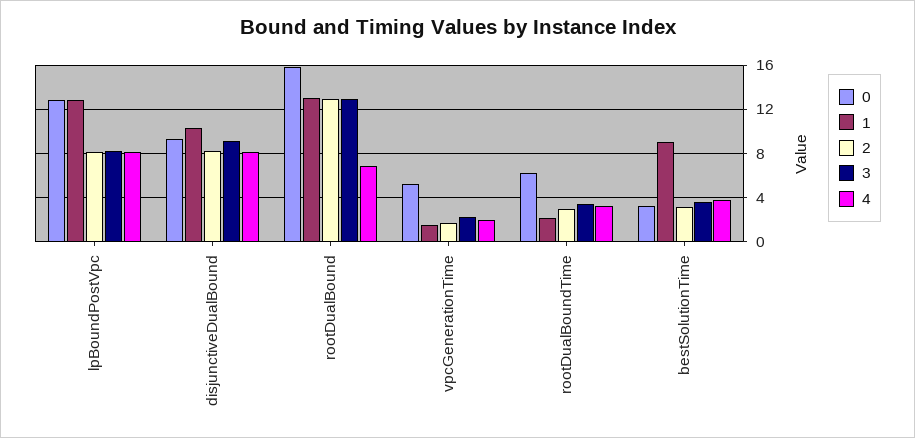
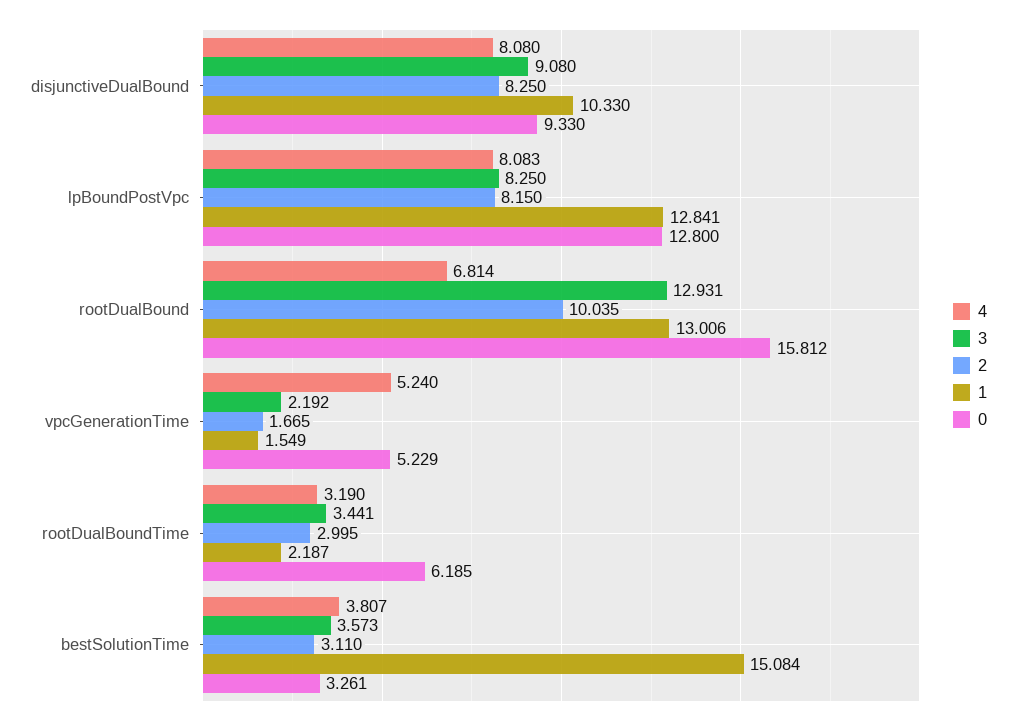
2, rootDualBound: 13 -> 10.035
4, vpcGenerationTime: 2 -> 5.24
1, bestSolutionTime: 9 -> 15.084

